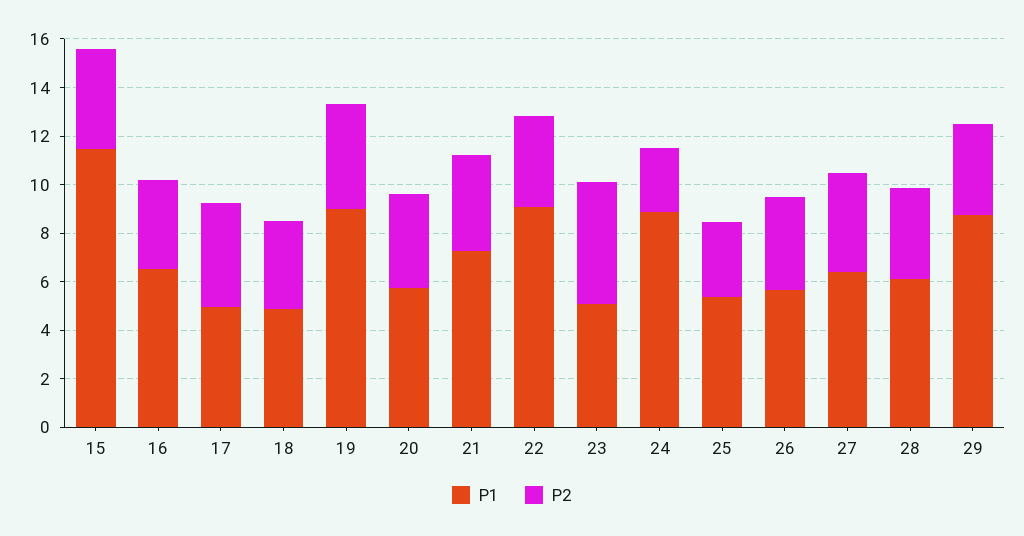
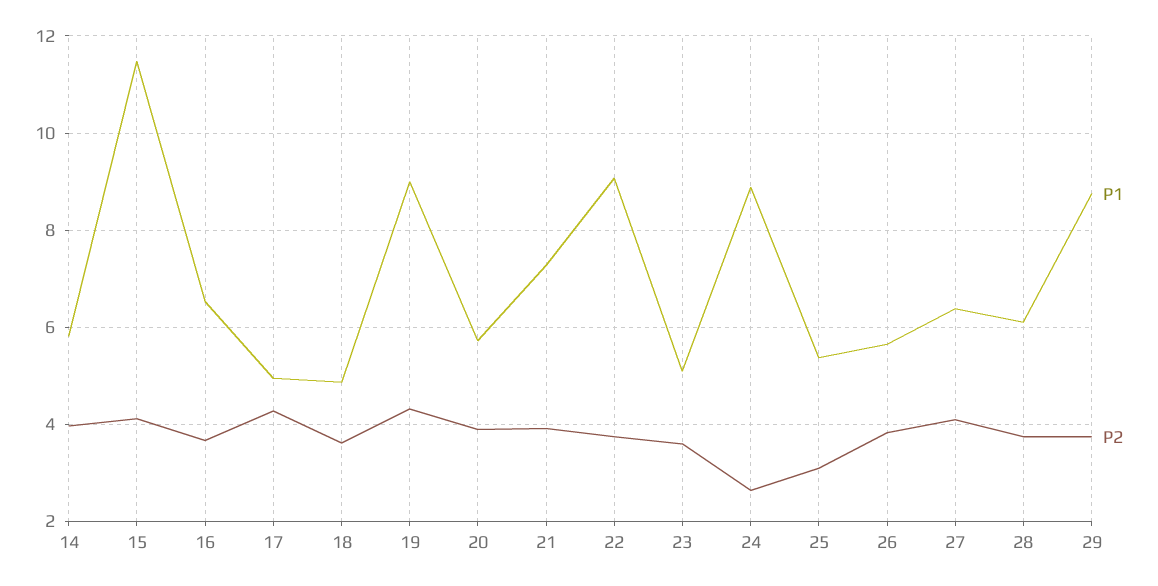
P2, 23: 5 -> 3.6
P1, 14: none -> 5.8
P2, 14: none -> 4

